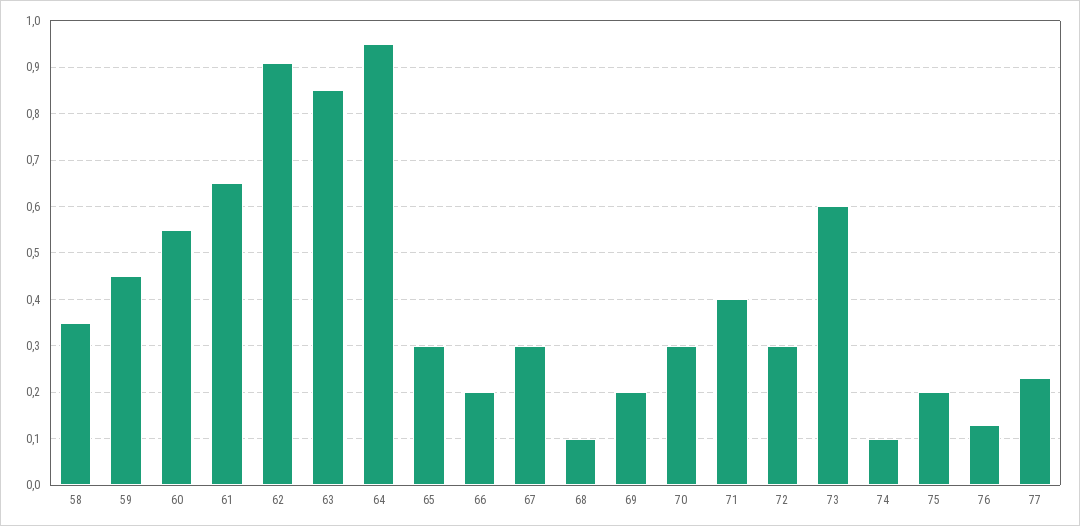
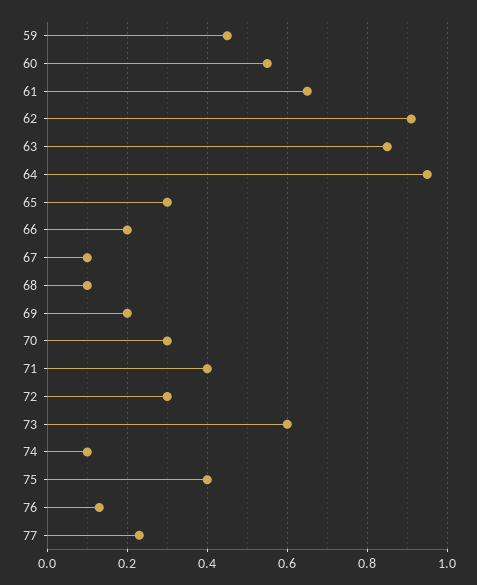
58: 0.35 -> none
67: 0.3 -> 0.1
75: 0.2 -> 0.4

